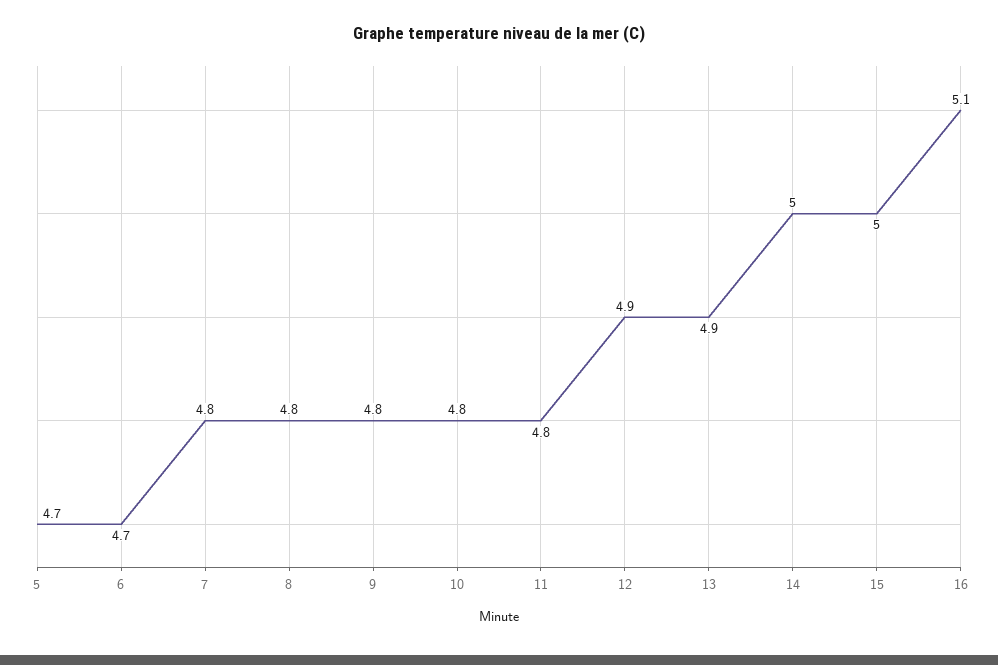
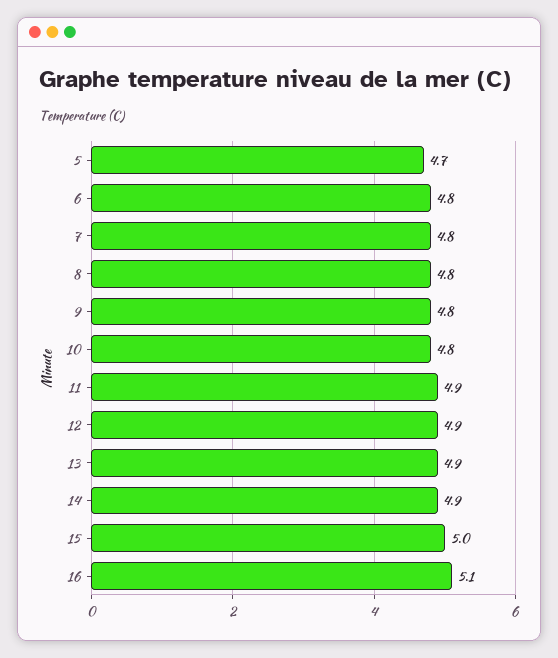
6: 4.7 -> 4.8
11: 4.8 -> 4.9
14: 5 -> 4.9

